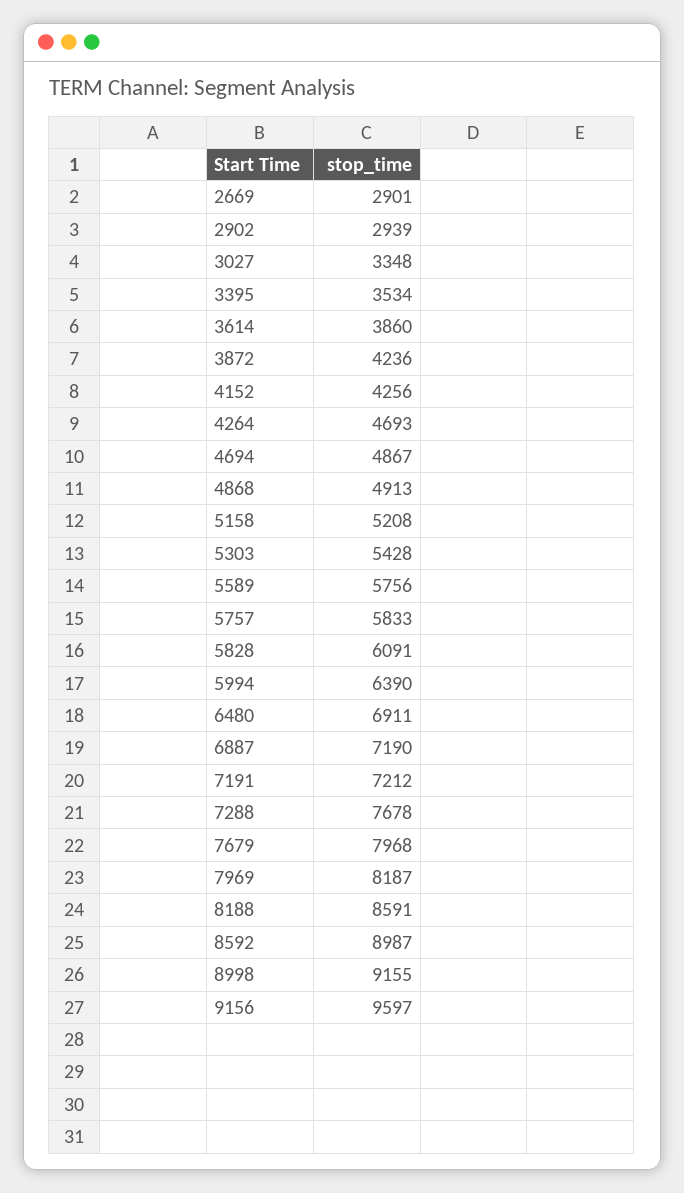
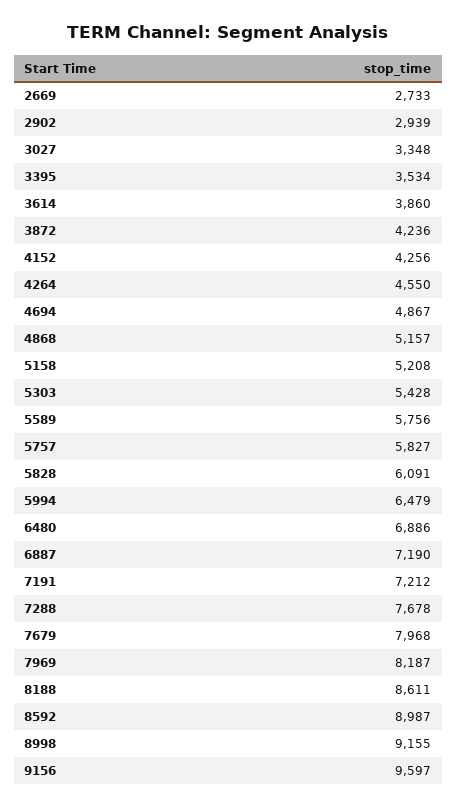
2669: 2901 -> 2733
4264: 4693 -> 4550
4868: 4913 -> 5157
5757: 5833 -> 5827
5994: 6390 -> 6479
6480: 6911 -> 6886
8188: 8591 -> 8611

